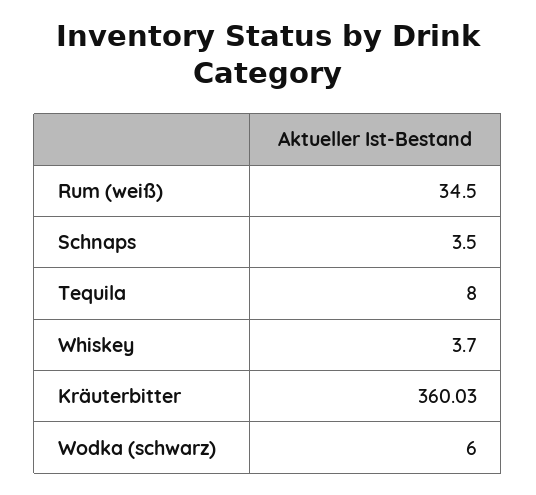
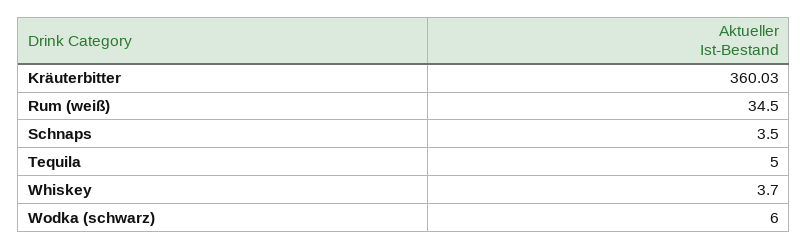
Tequila: 8 -> 5

